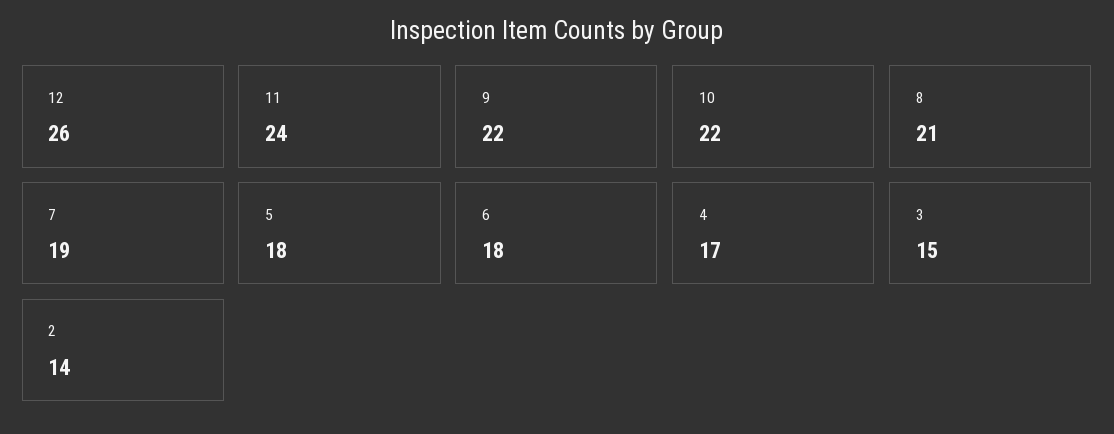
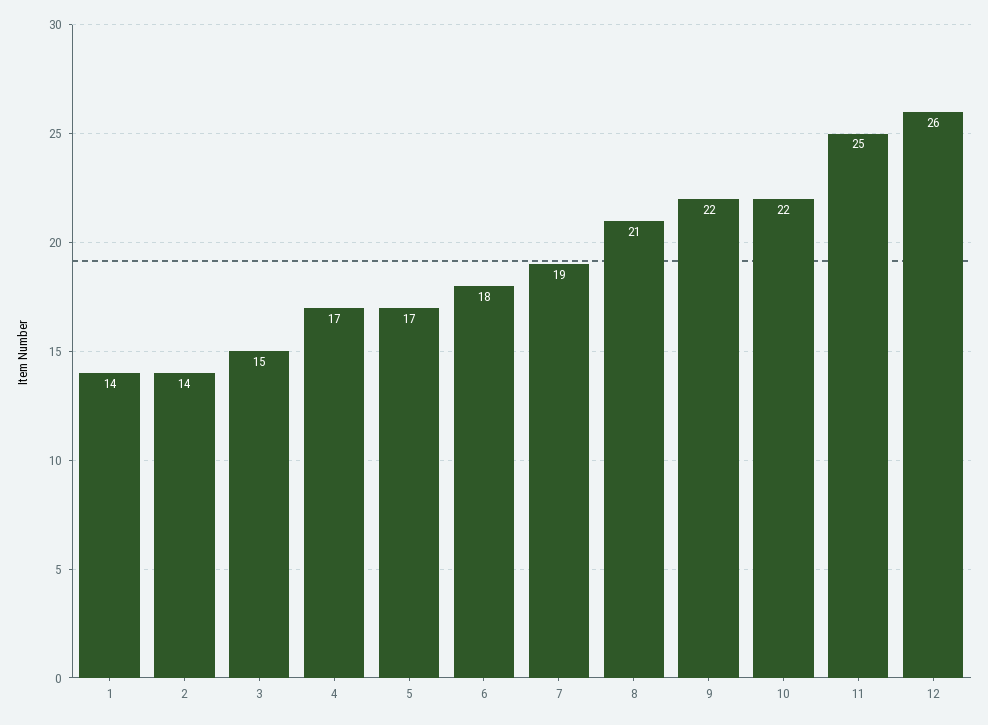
11: 24 -> 25
5: 18 -> 17
1: none -> 14

